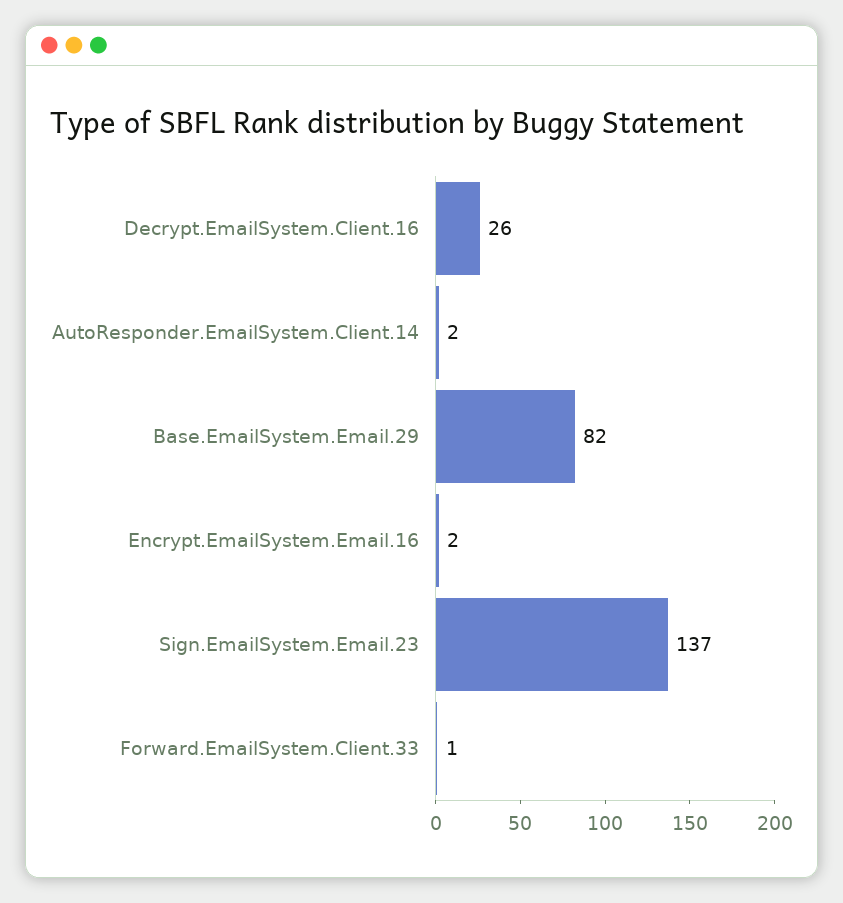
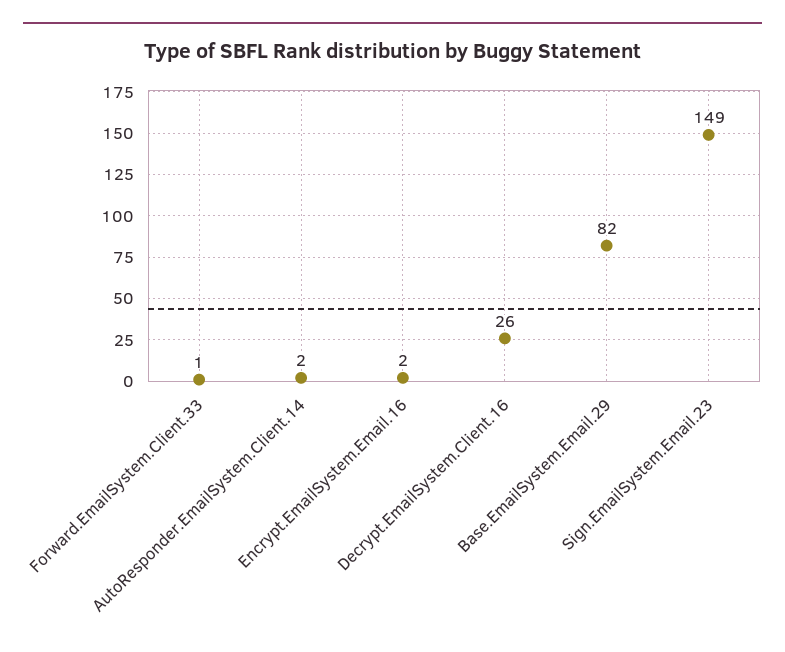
Sign.EmailSystem.Email.23: 137 -> 149

